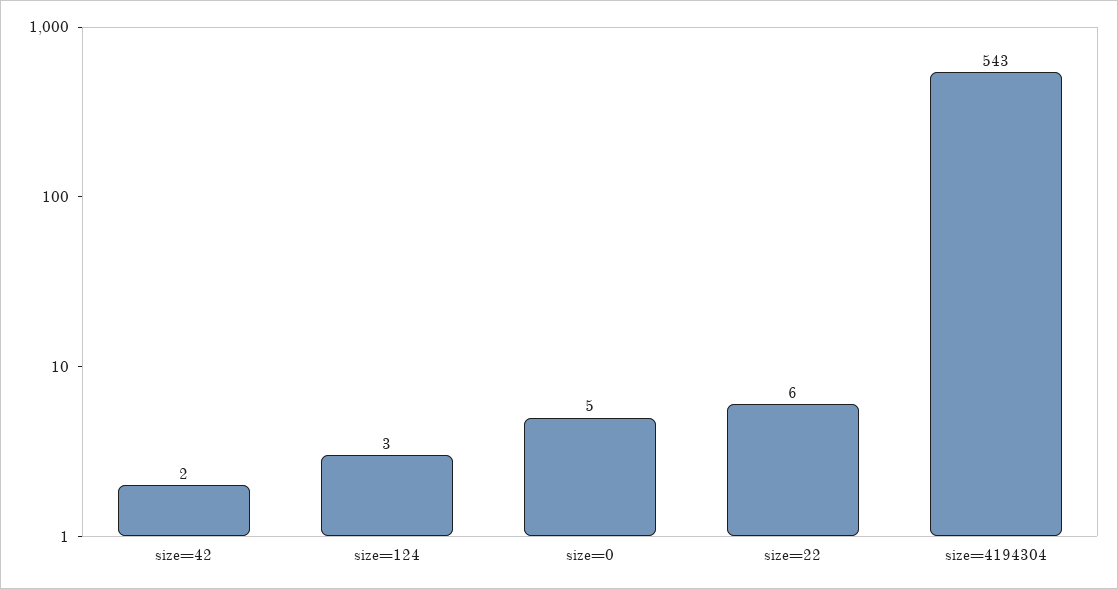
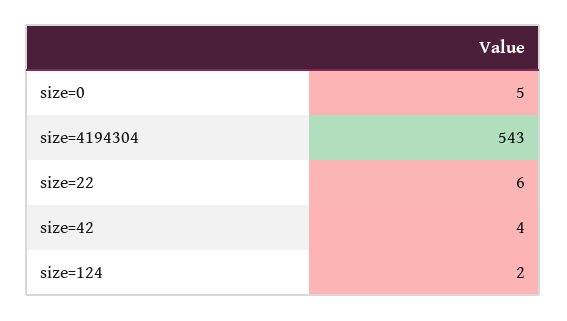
size=42: 2 -> 4
size=124: 3 -> 2

